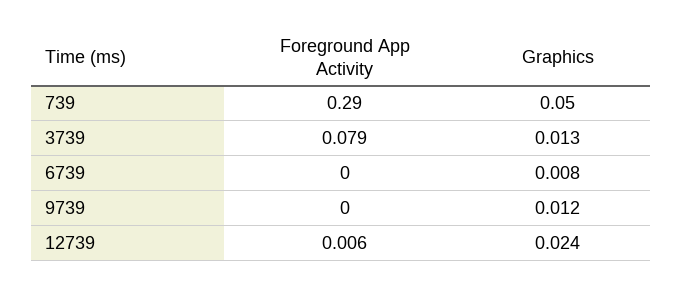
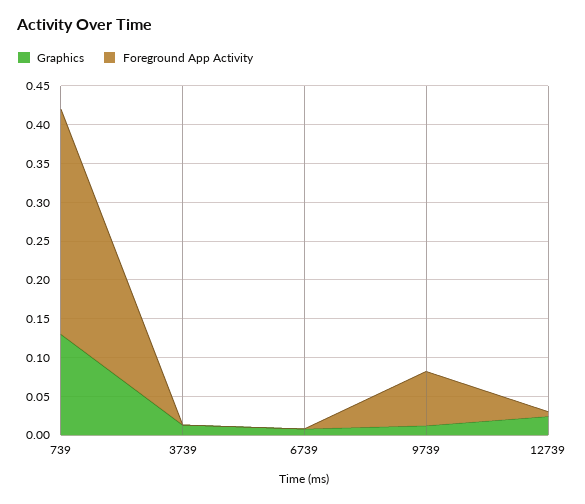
Graphics, 739: 0.05 -> 0.125
Foreground App Activity, 3739: 0.079 -> 0
Foreground App Activity, 9739: 0 -> 0.075

